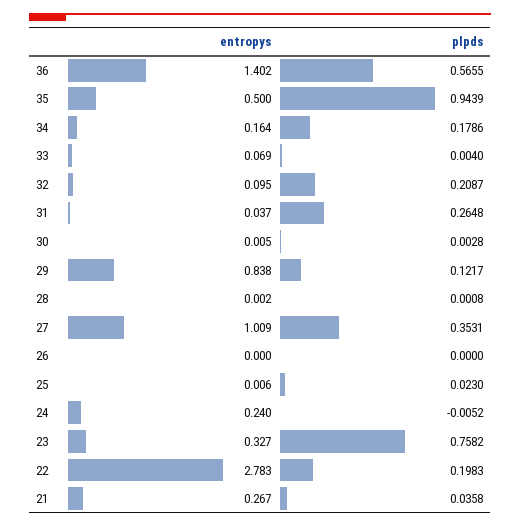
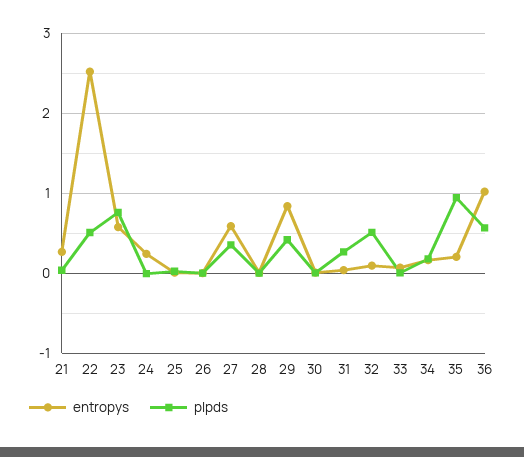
entropys, 36: 1.402 -> 1
entropys, 35: 0.5 -> 0.2
plpds, 32: 0.2087 -> 0.5
plpds, 29: 0.1217 -> 0.4
entropys, 27: 1.009 -> 0.6
entropys, 23: 0.327 -> 0.6
entropys, 22: 2.783 -> 2.5
plpds, 22: 0.1983 -> 0.5

